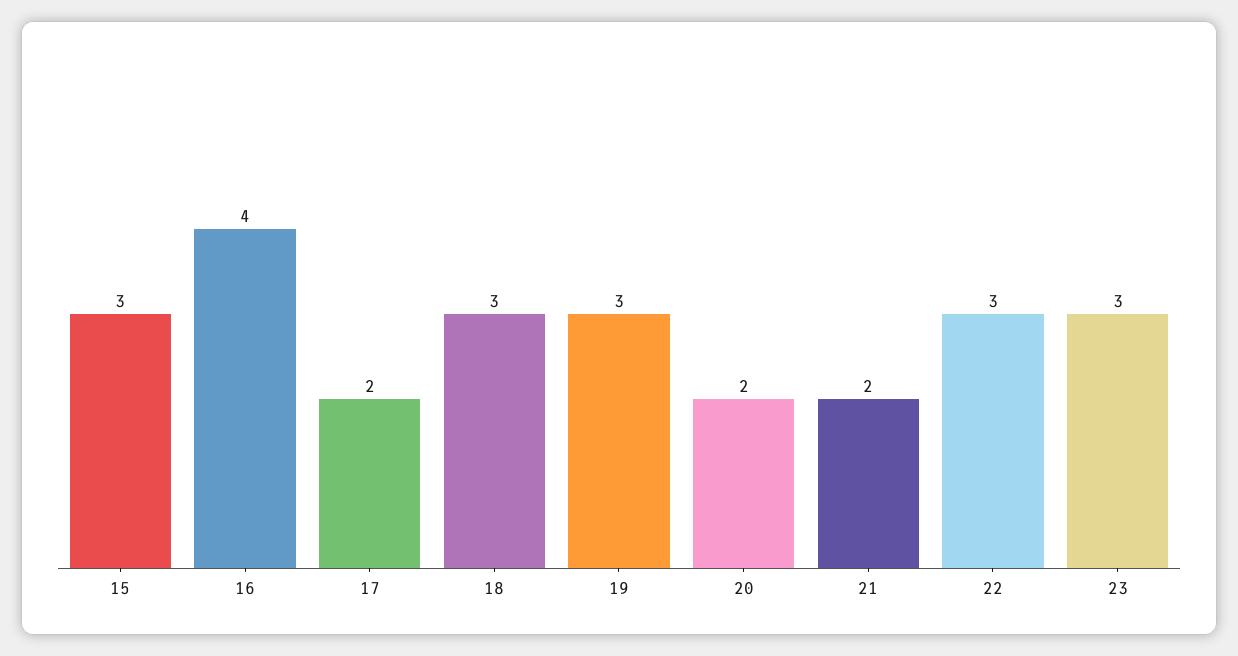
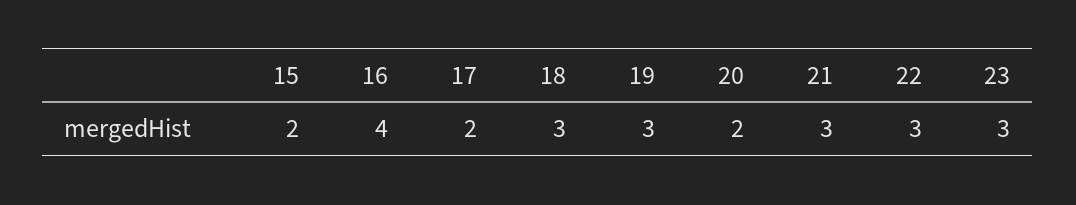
15: 3 -> 2
21: 2 -> 3

